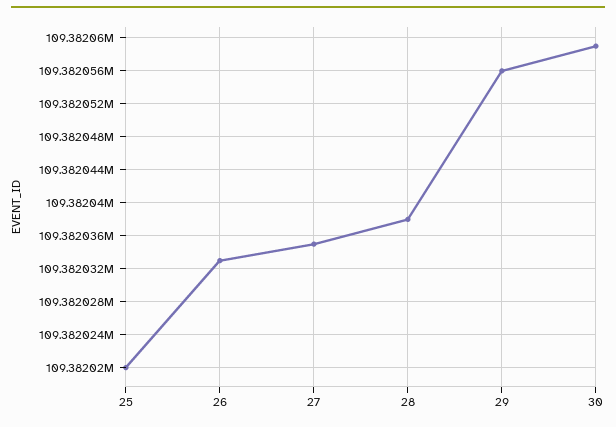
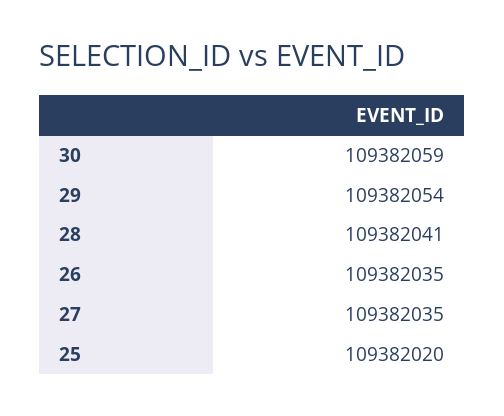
26: 109382033 -> 109382035
28: 109382038 -> 109382041
29: 109382056 -> 109382054

